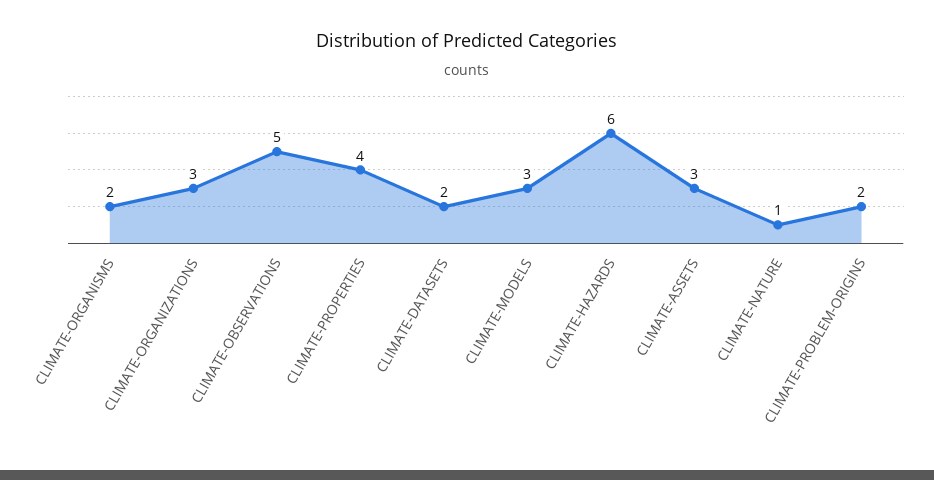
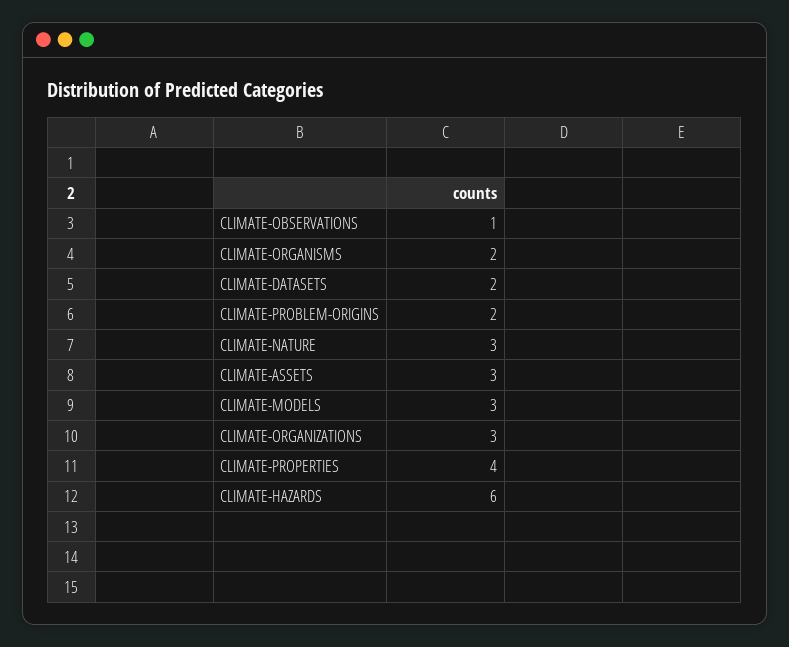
CLIMATE-OBSERVATIONS: 5 -> 1
CLIMATE-NATURE: 1 -> 3

